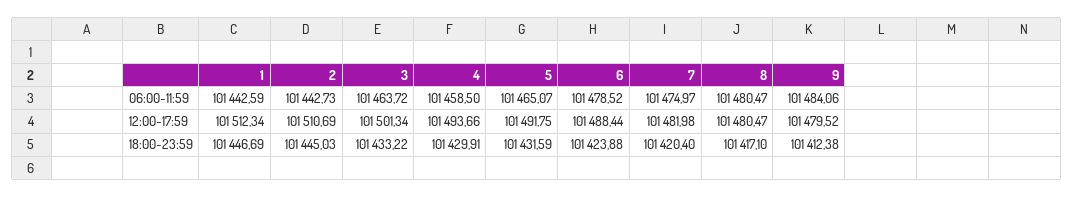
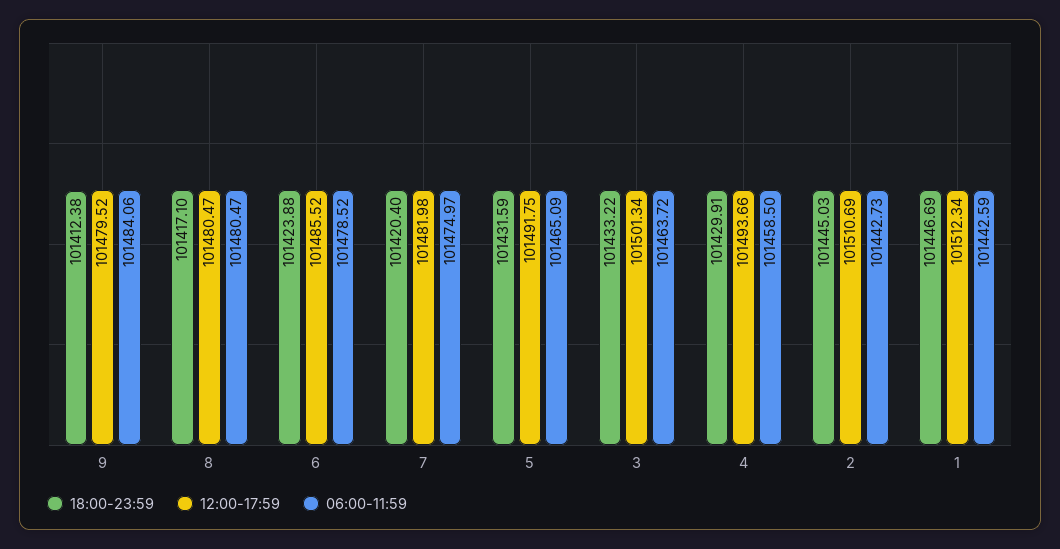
06:00-11:59, 5: 101465.07 -> 101465.09
12:00-17:59, 6: 101488.44 -> 101485.52

